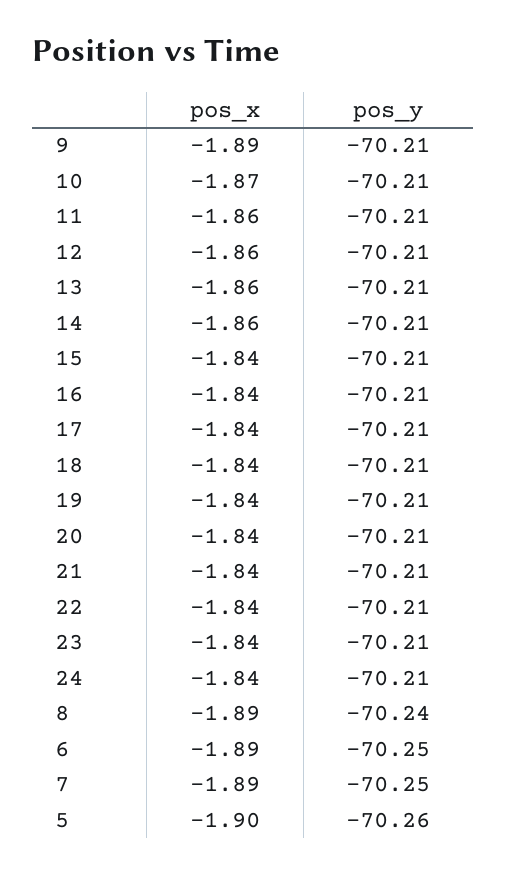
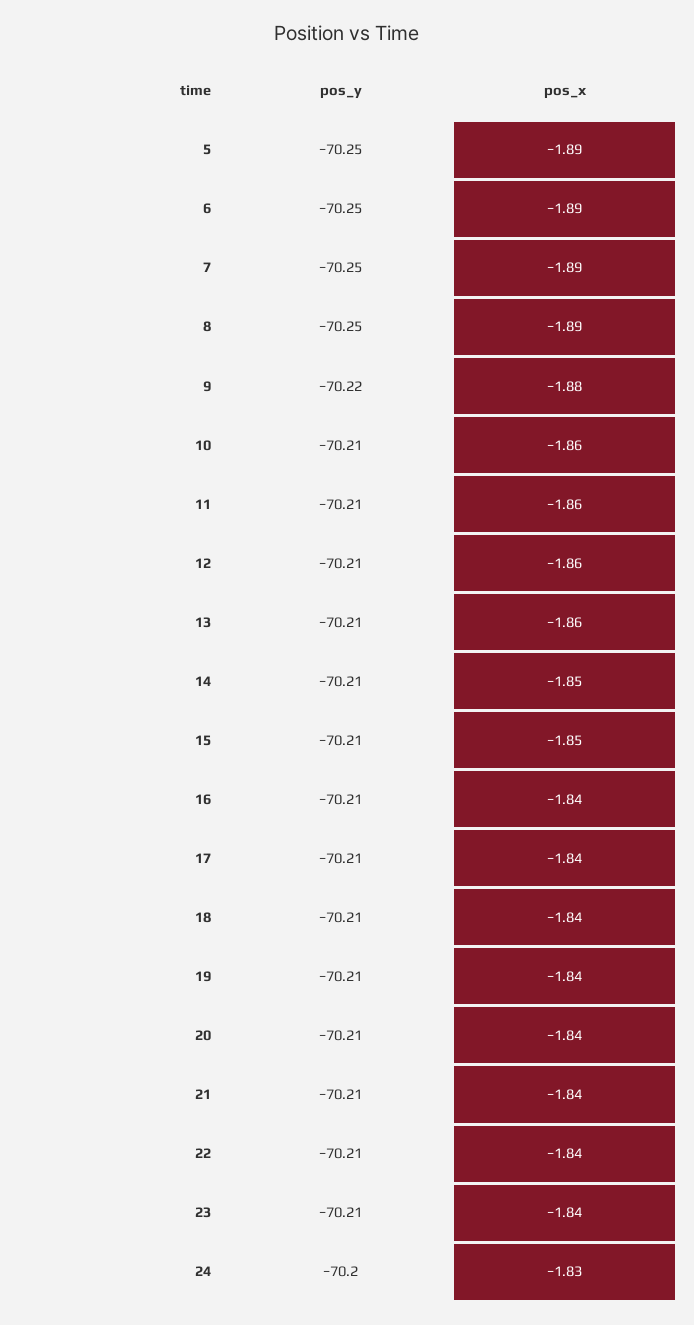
pos_x, 9: -1.89 -> -1.88
pos_y, 9: -70.21 -> -70.22
pos_x, 10: -1.87 -> -1.86
pos_x, 14: -1.86 -> -1.85
pos_x, 15: -1.84 -> -1.85
pos_x, 24: -1.84 -> -1.83
pos_y, 24: -70.21 -> -70.2
pos_y, 8: -70.24 -> -70.25
pos_x, 5: -1.9 -> -1.89
pos_y, 5: -70.26 -> -70.25

